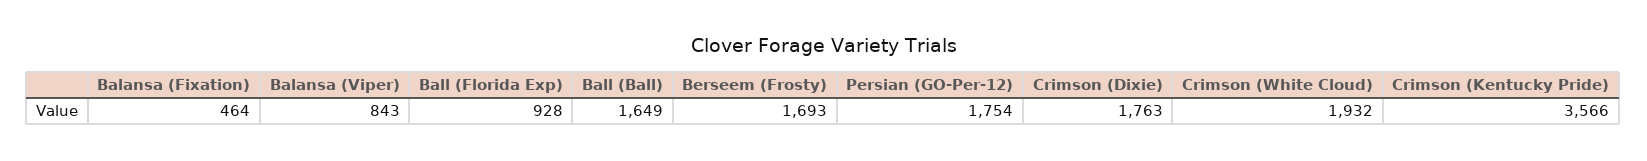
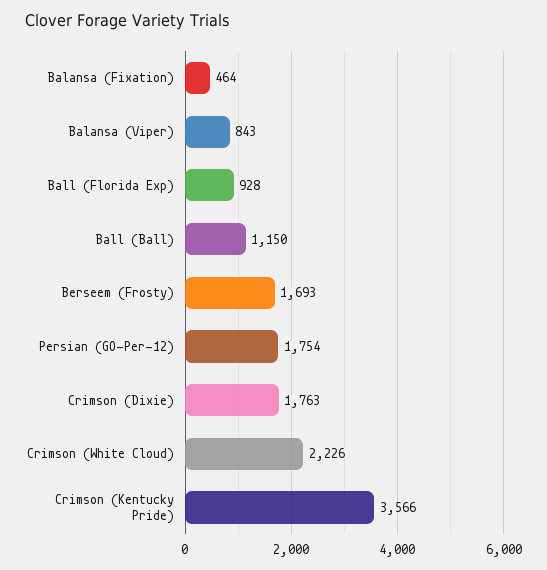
Ball (Ball): 1649 -> 1150
Crimson (White Cloud): 1932 -> 2226

